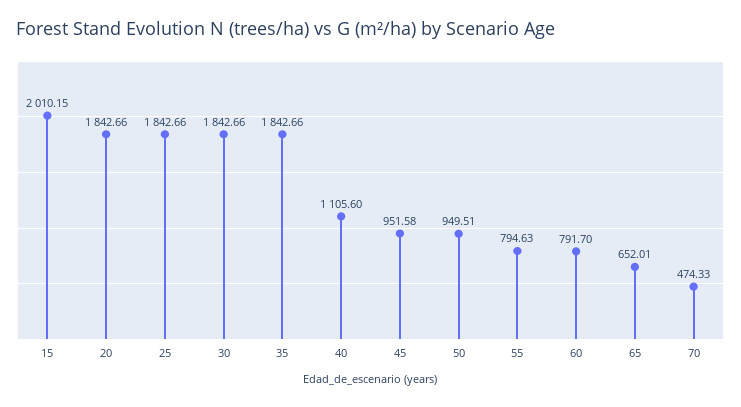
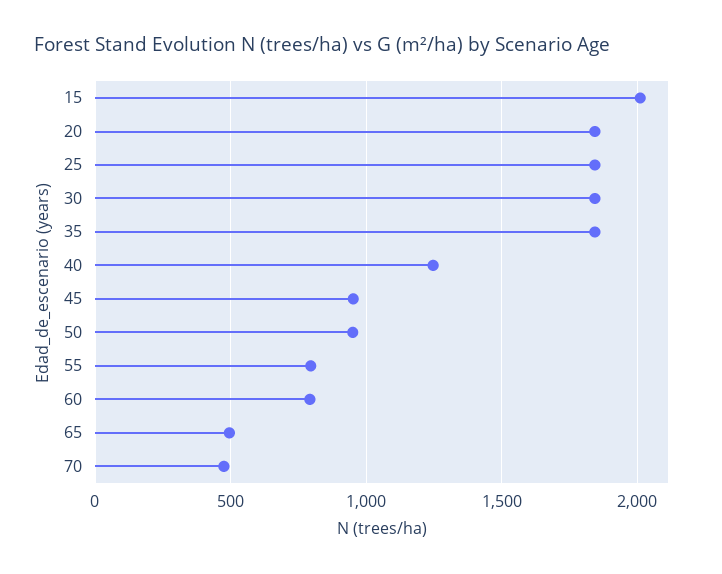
40: 1105.6 -> 1250
65: 652.01 -> 500

